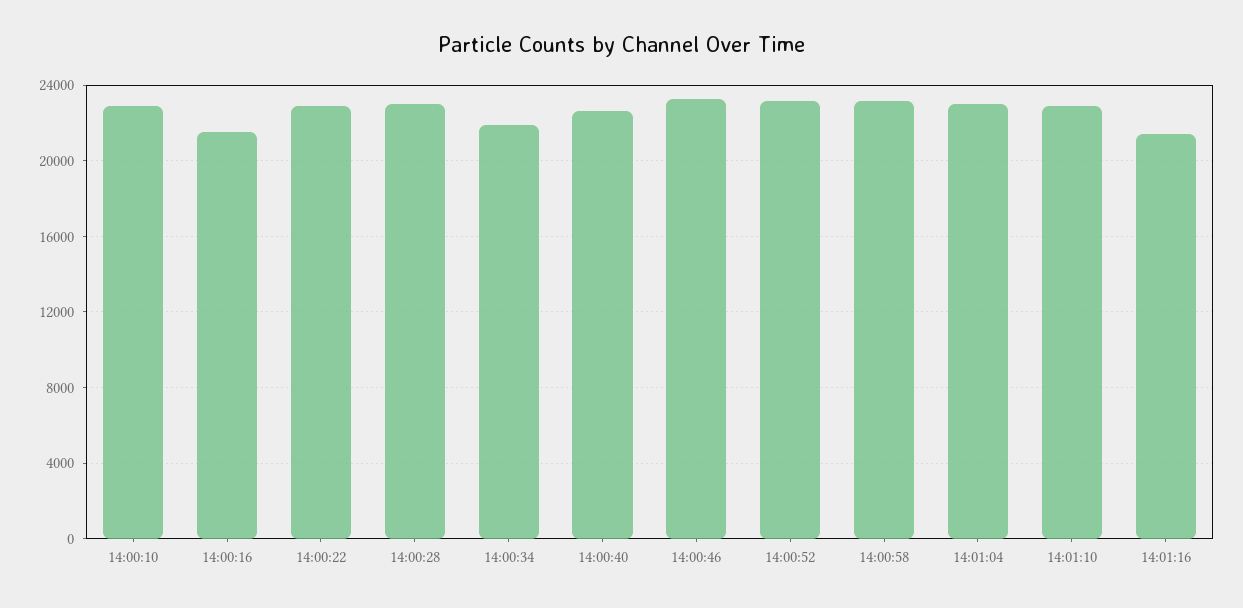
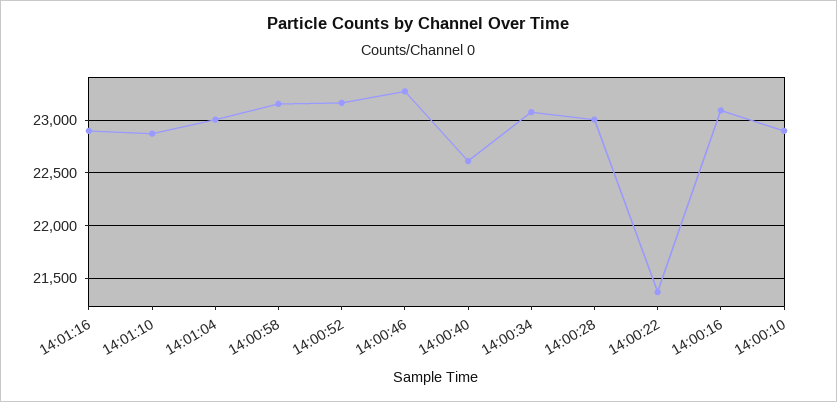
14:00:16: 21500 -> 23100
14:00:22: 23000 -> 21400
14:00:34: 22000 -> 23100
14:01:16: 21500 -> 22900

